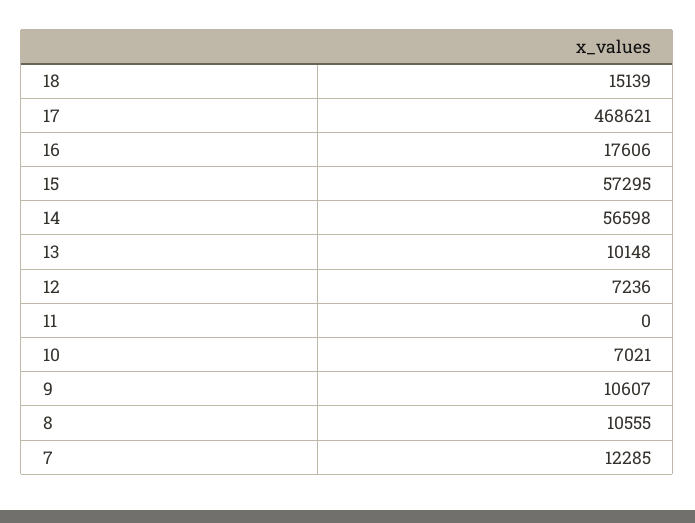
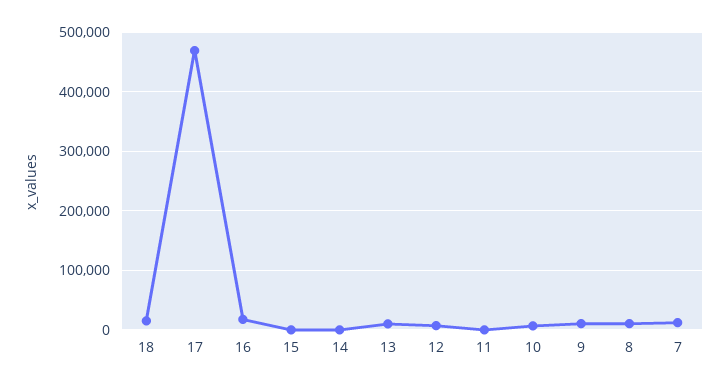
15: 57295 -> 0
14: 56598 -> 0

